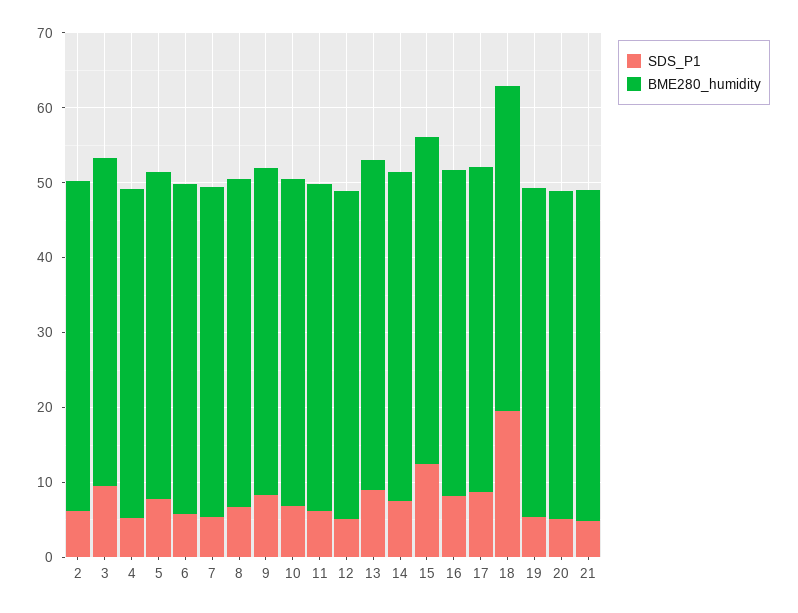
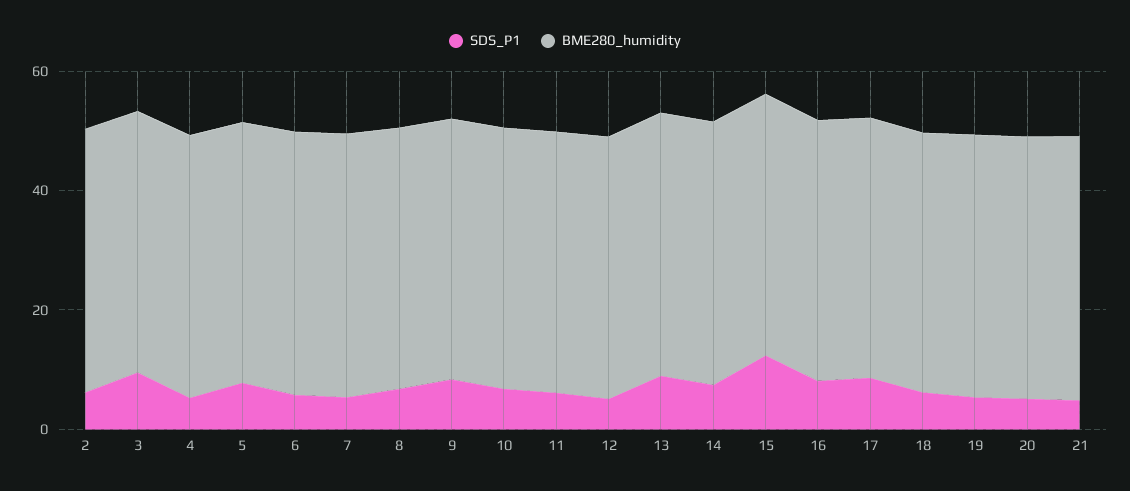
SDS_P1, 18: 20 -> 5

